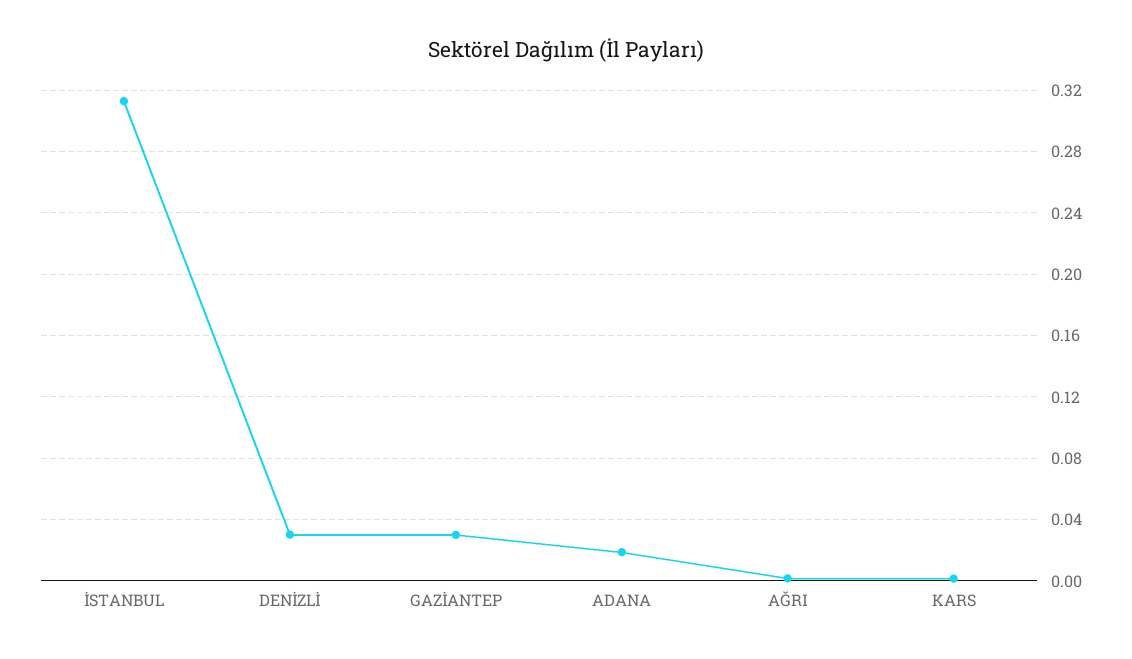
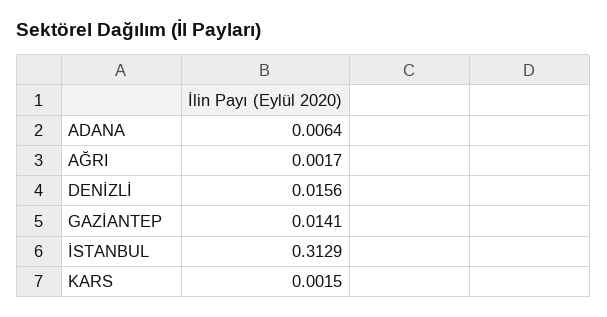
DENİZLİ: 0.03 -> 0.0156
GAZİANTEP: 0.03 -> 0.0141
ADANA: 0.02 -> 0.0064

